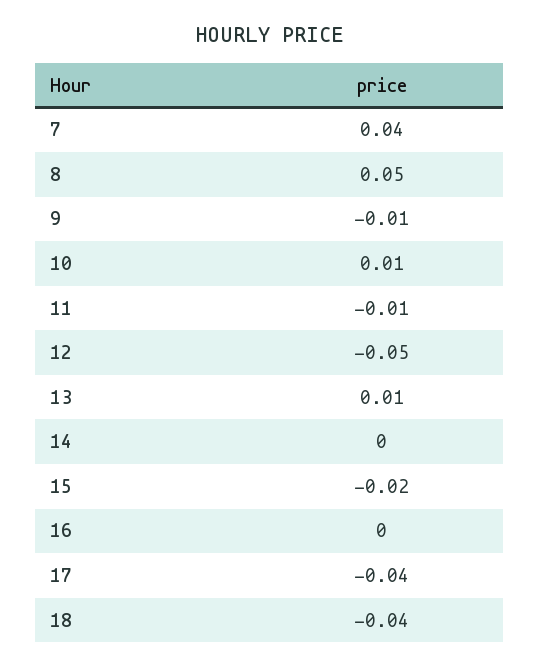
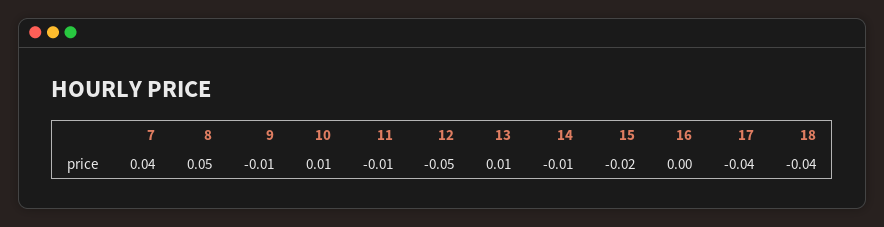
14: 0 -> -0.01

